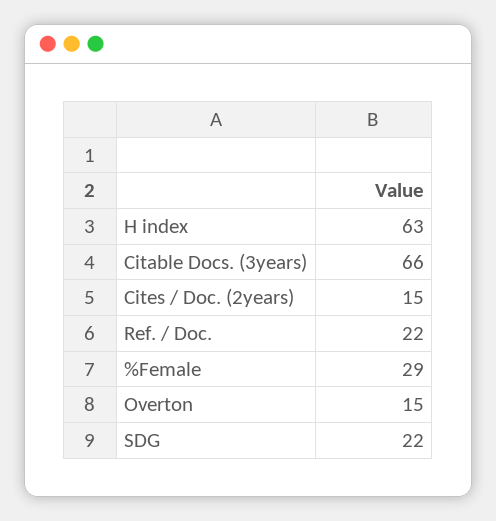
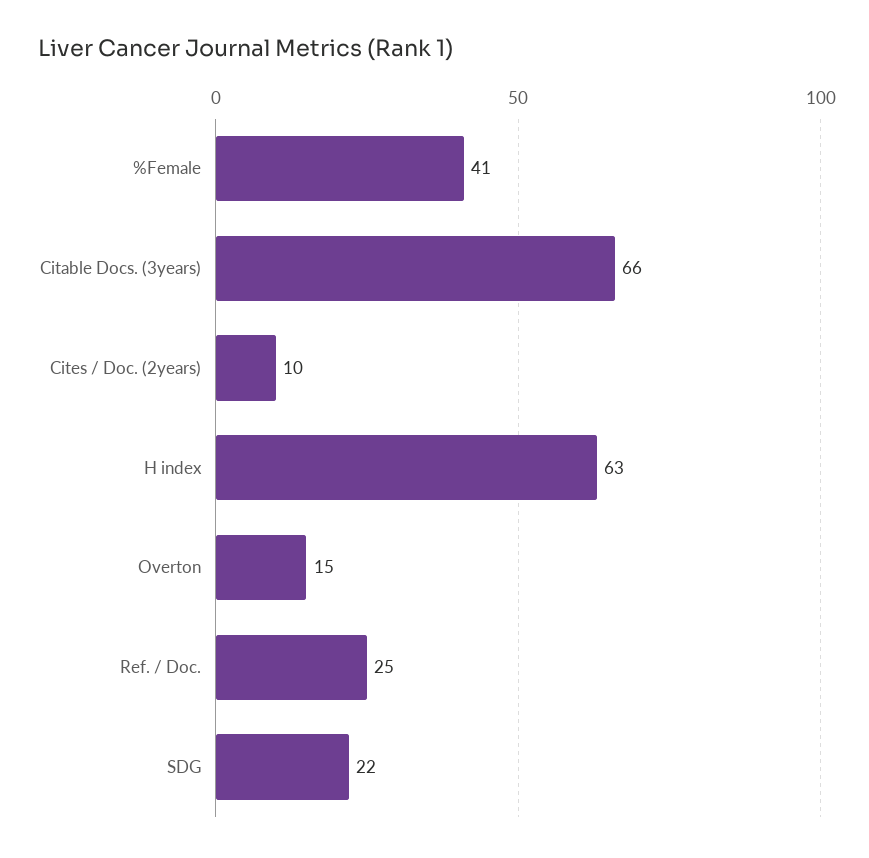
Cites / Doc. (2years): 15 -> 10
Ref. / Doc.: 22 -> 25
%Female: 29 -> 41

